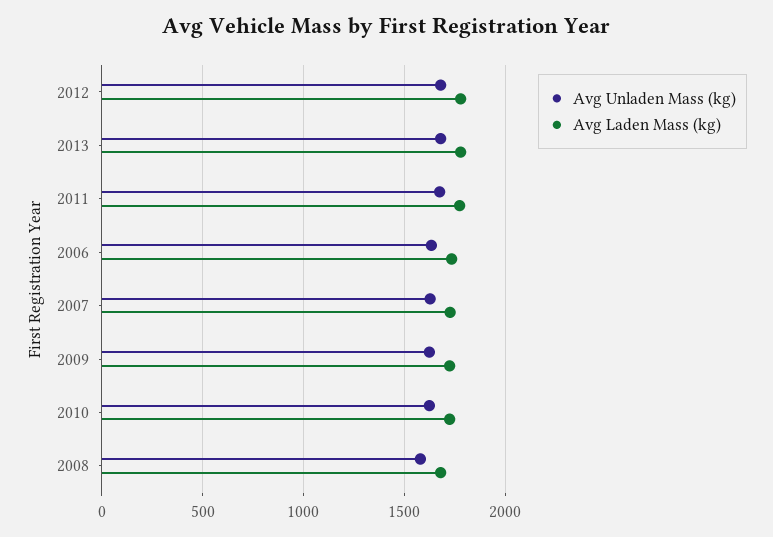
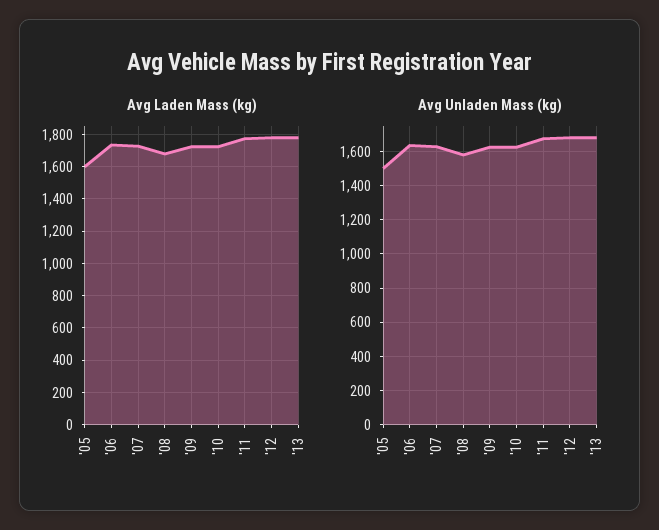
Avg Laden Mass (kg), '05: none -> 1600
Avg Unladen Mass (kg), '05: none -> 1500

